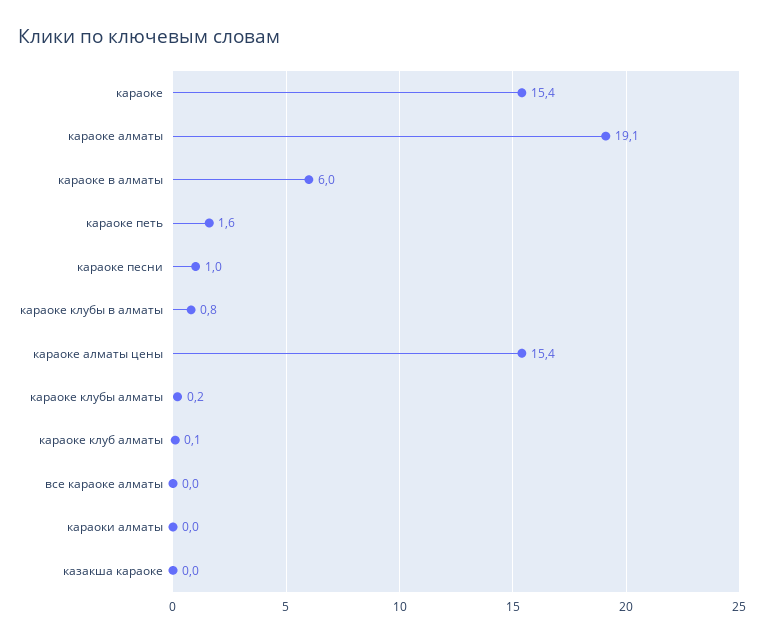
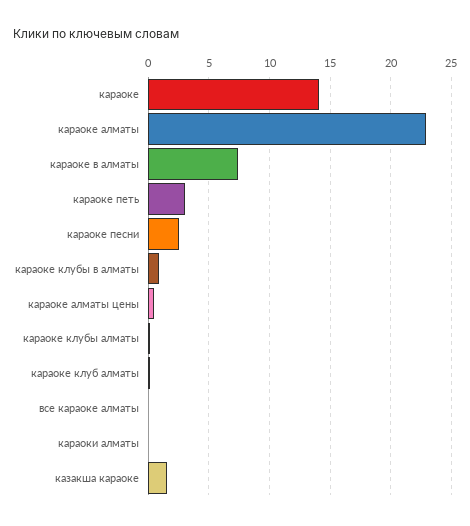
караоке: 15.4 -> 14
караоке алматы: 19.1 -> 23
караоке в алматы: 6 -> 7.5
караоке петь: 1.6 -> 3
караоке песни: 1 -> 2.5
караоке алматы цены: 15.4 -> 0.5
казакша караоке: 0 -> 1.5

